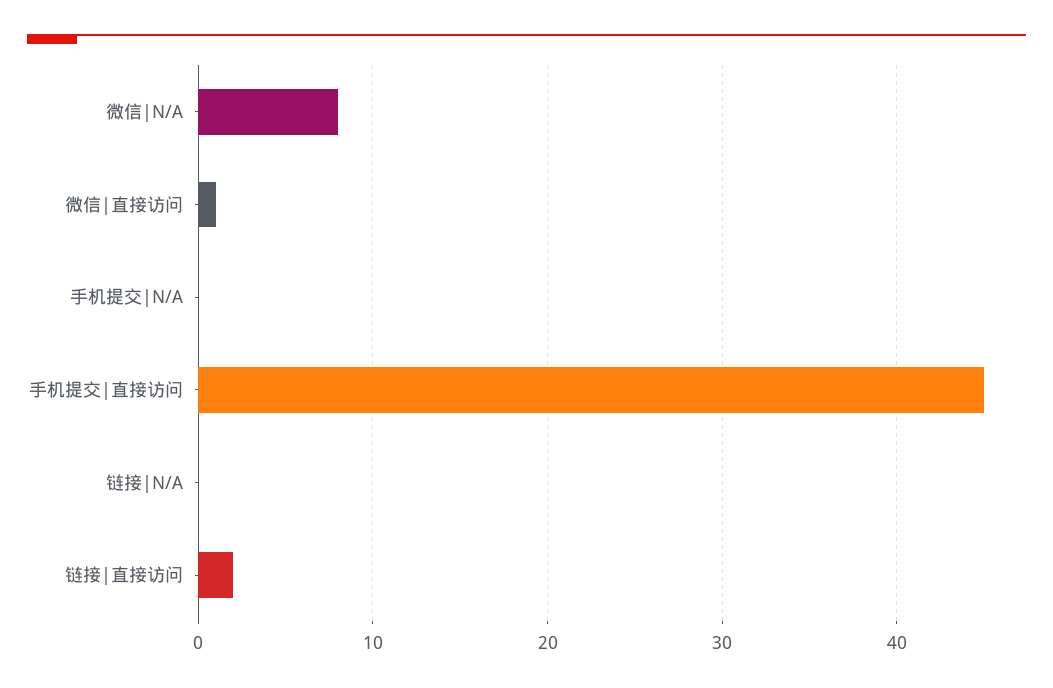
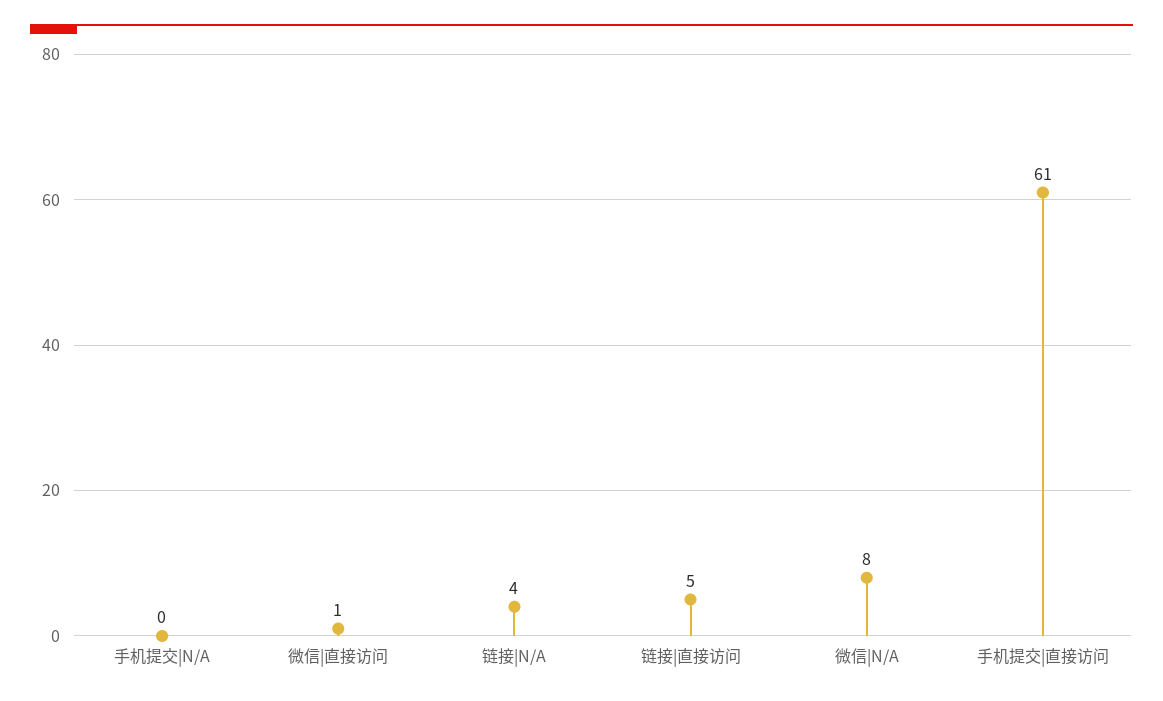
手机提交|直接访问: 45 -> 61
链接|N/A: 0 -> 4
链接|直接访问: 2 -> 5

